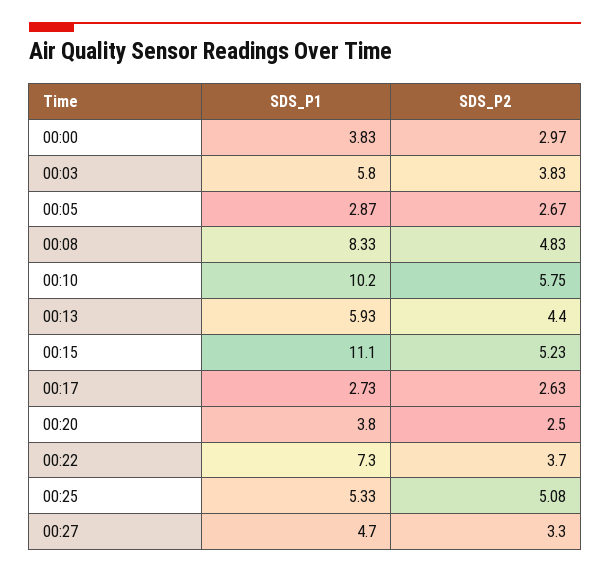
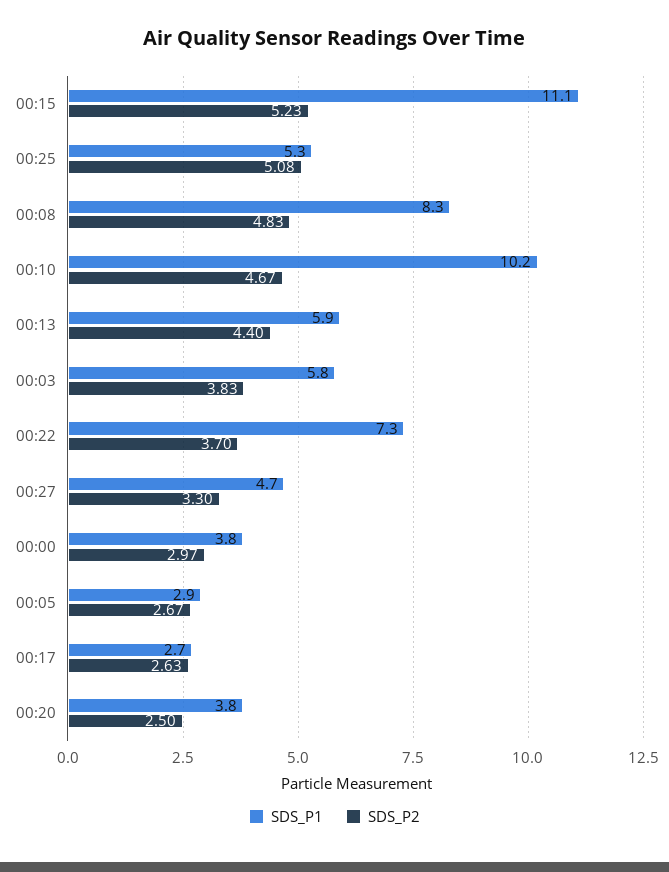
SDS_P2, 00:10: 5.75 -> 4.67

